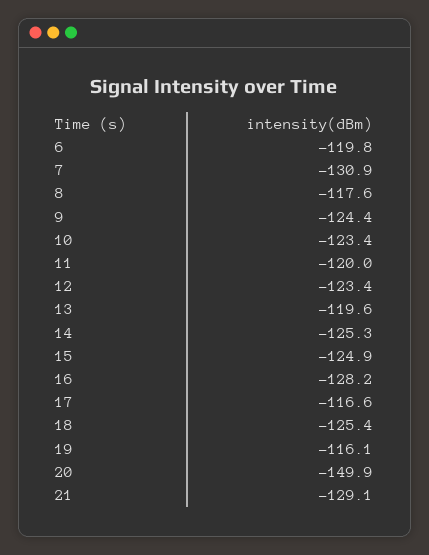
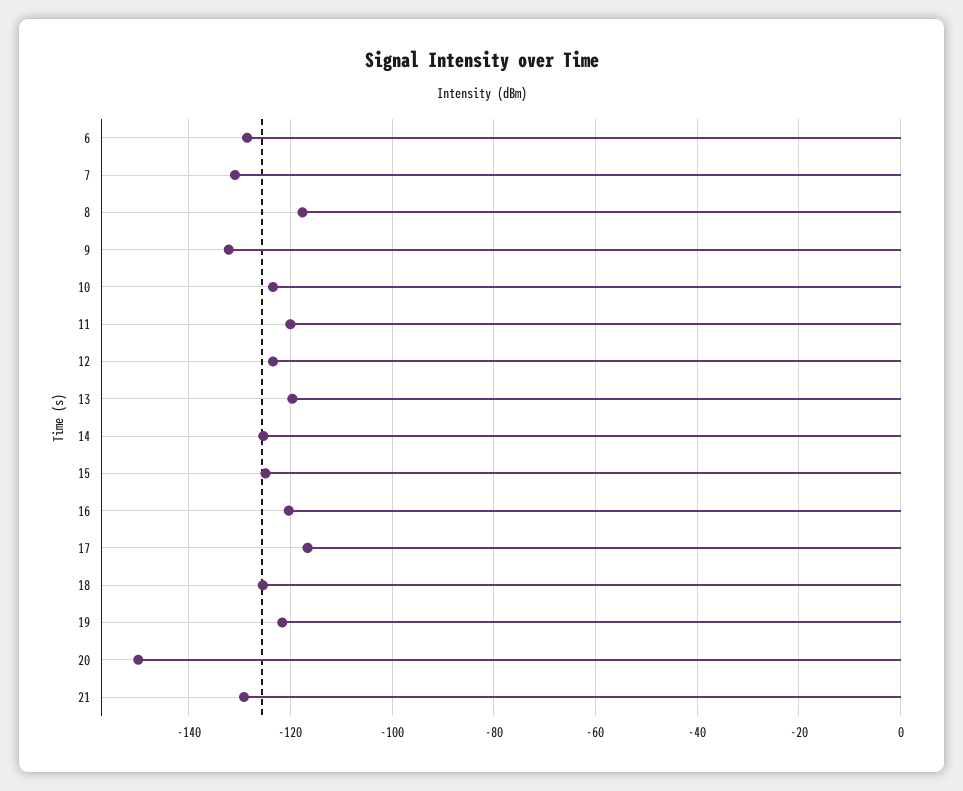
6: -119.8 -> -128
9: -124.4 -> -132
16: -128.2 -> -120
19: -116.1 -> -122

